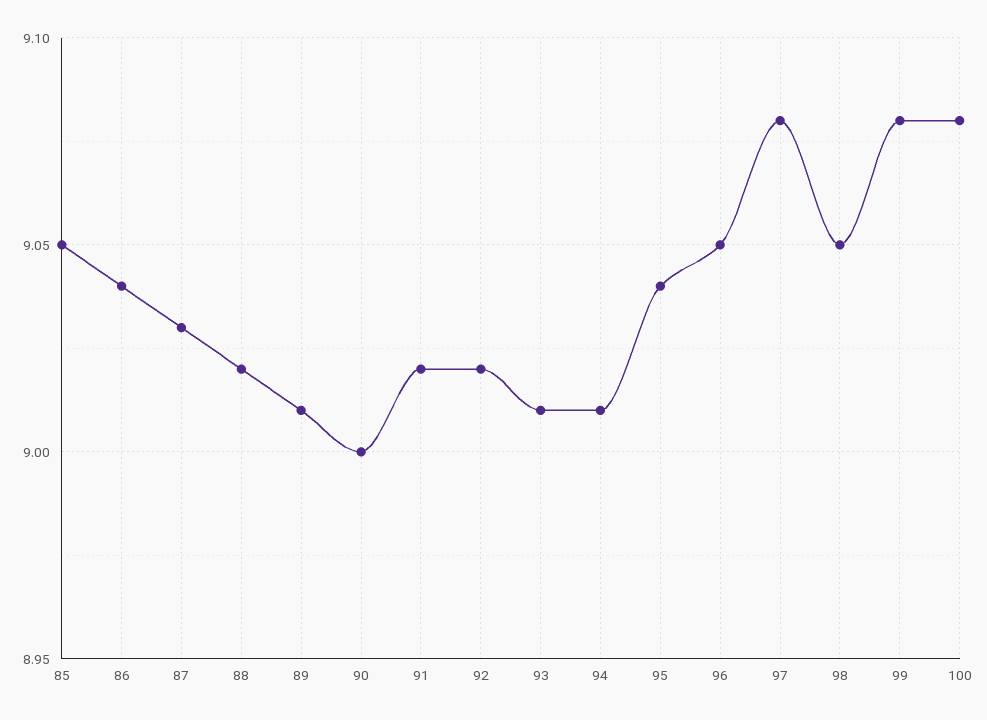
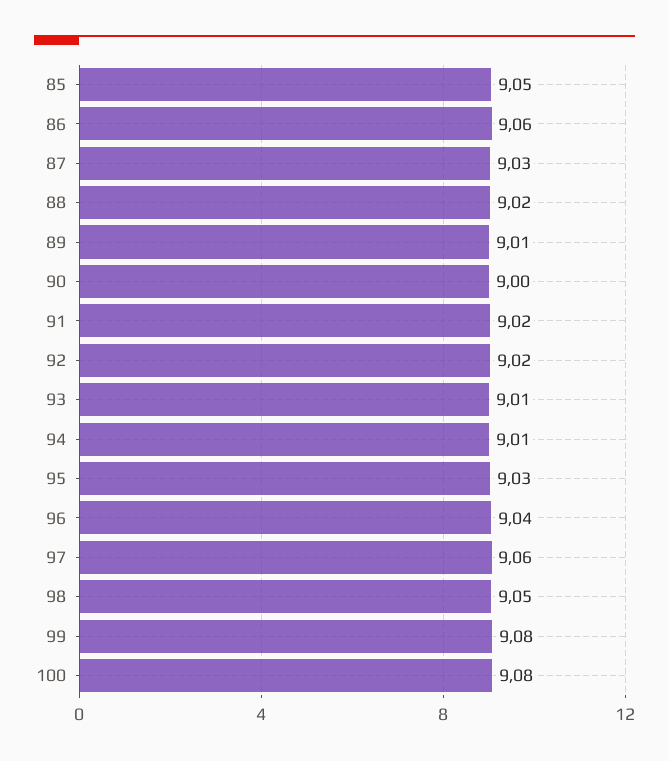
86: 9.04 -> 9.06
95: 9.04 -> 9.03
96: 9.05 -> 9.04
97: 9.08 -> 9.06

